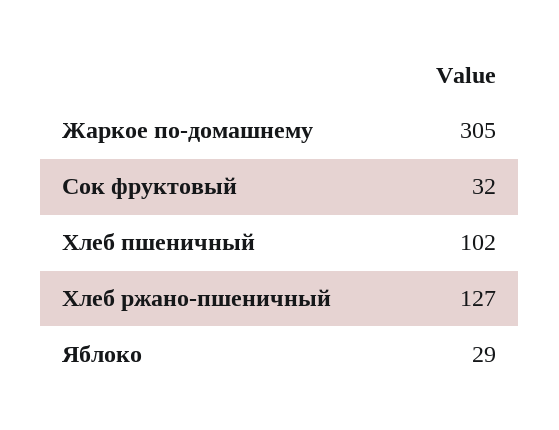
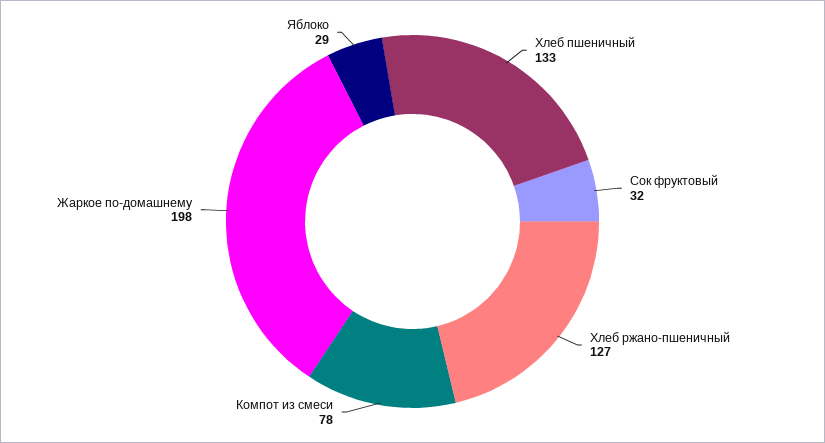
Жаркое по-домашнему: 305 -> 198
Хлеб пшеничный: 102 -> 133
Компот из смеси: none -> 78

